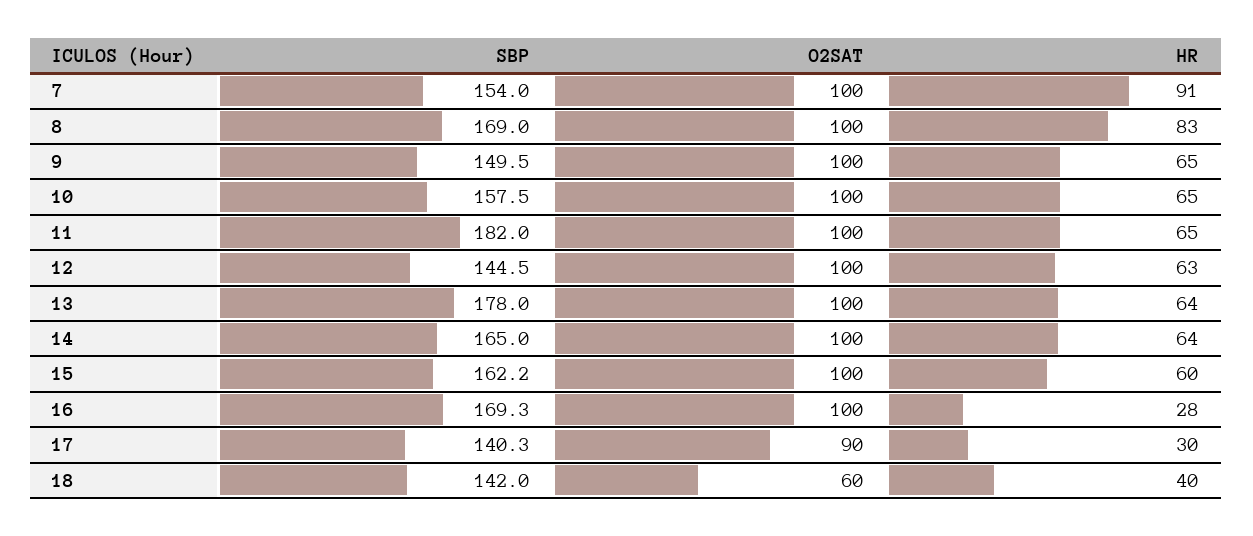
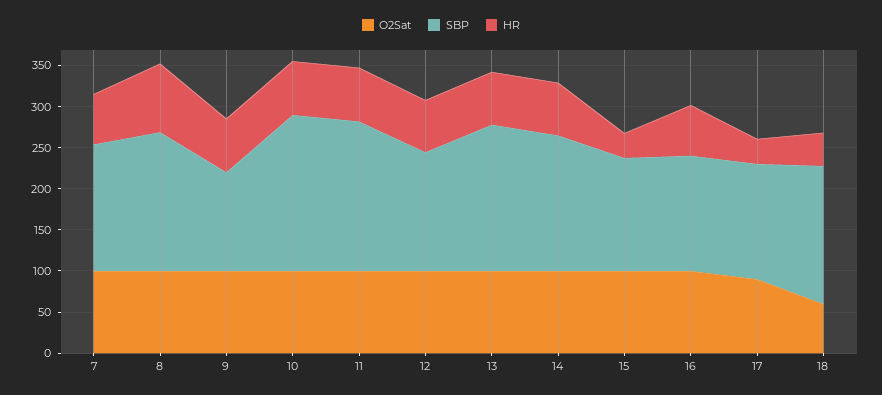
HR, 7: 91 -> 60
SBP, 9: 149.5 -> 120
SBP, 10: 157.5 -> 190
SBP, 15: 162.2 -> 140
HR, 15: 60 -> 30
SBP, 16: 169.3 -> 140
HR, 16: 28 -> 60
SBP, 18: 142 -> 170

